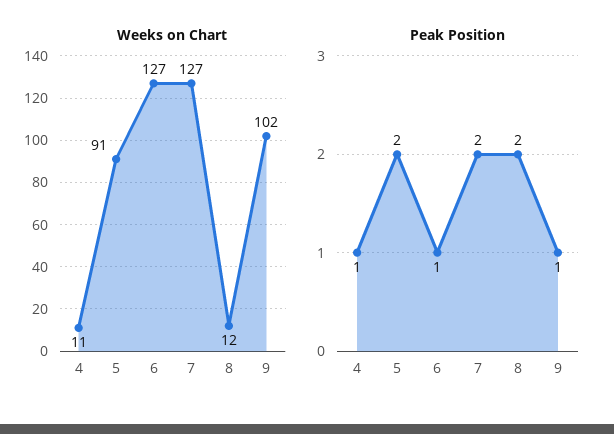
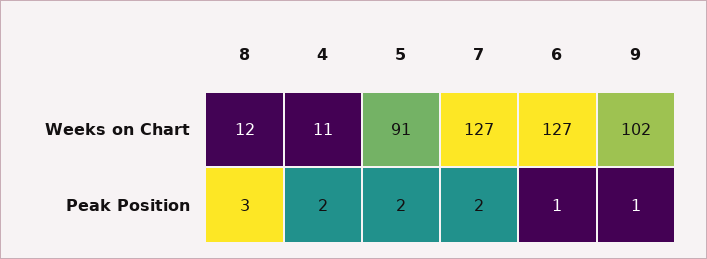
Peak Position, 4: 1 -> 2
Peak Position, 8: 2 -> 3

